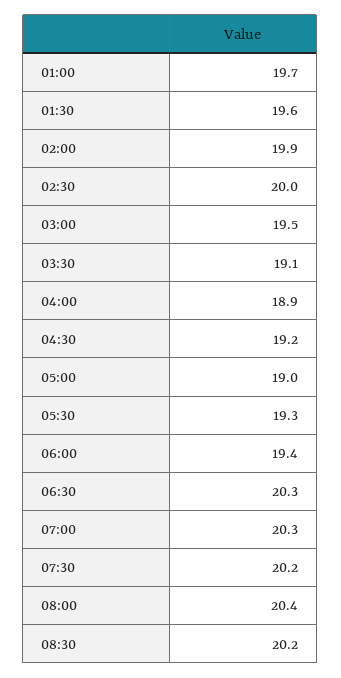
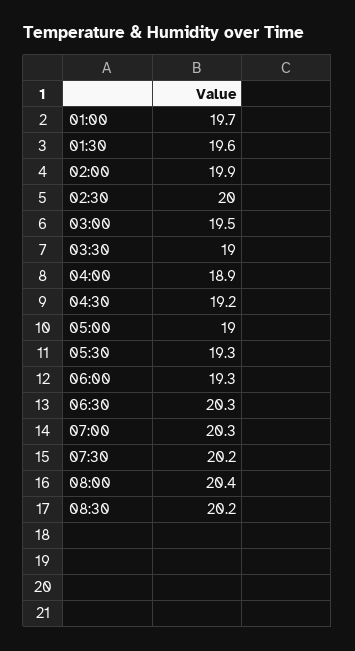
03:30: 19.1 -> 19
06:00: 19.4 -> 19.3

